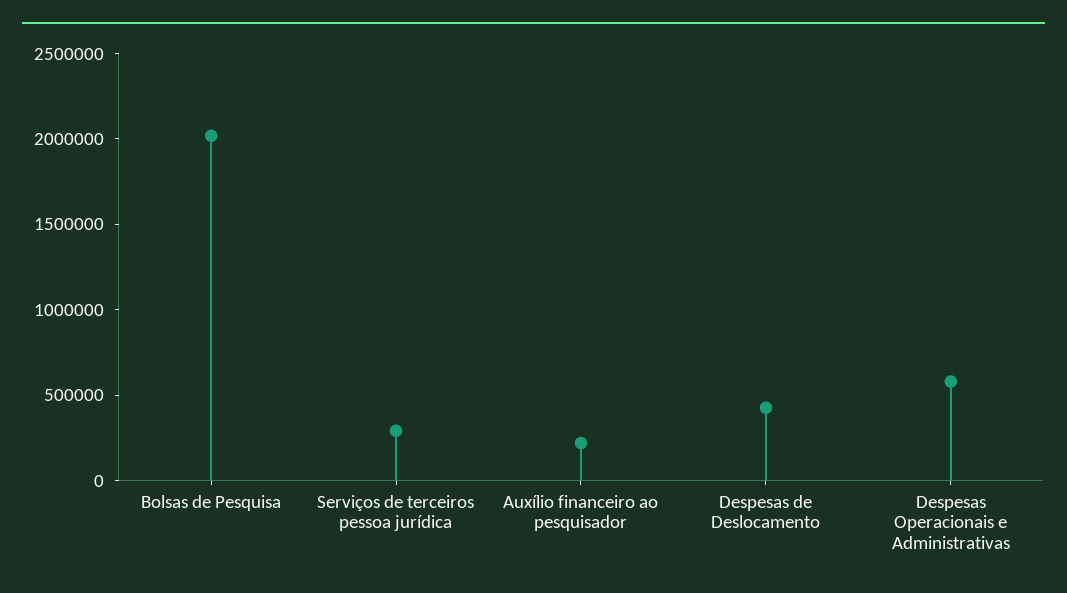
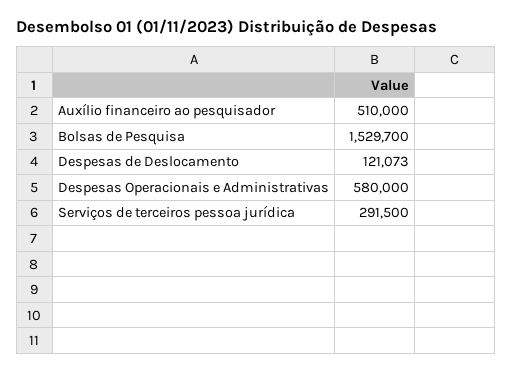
Bolsas de Pesquisa: 2000000 -> 1529700
Auxílio financeiro ao pesquisador: 200000 -> 510000
Despesas de Deslocamento: 400000 -> 121073

